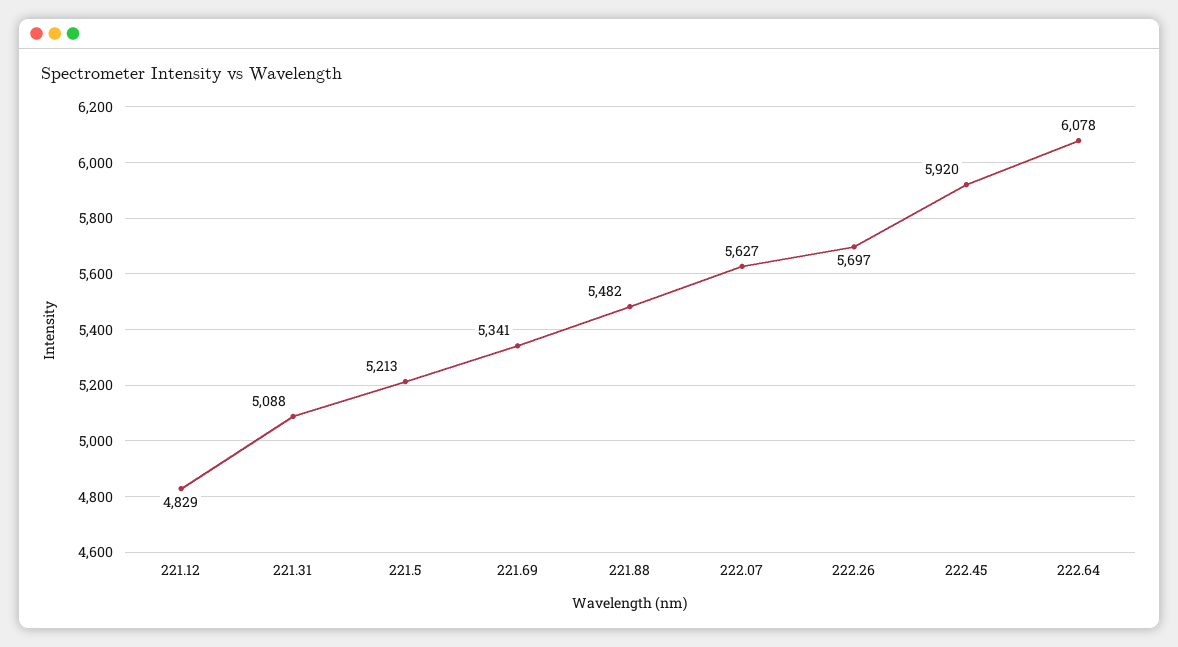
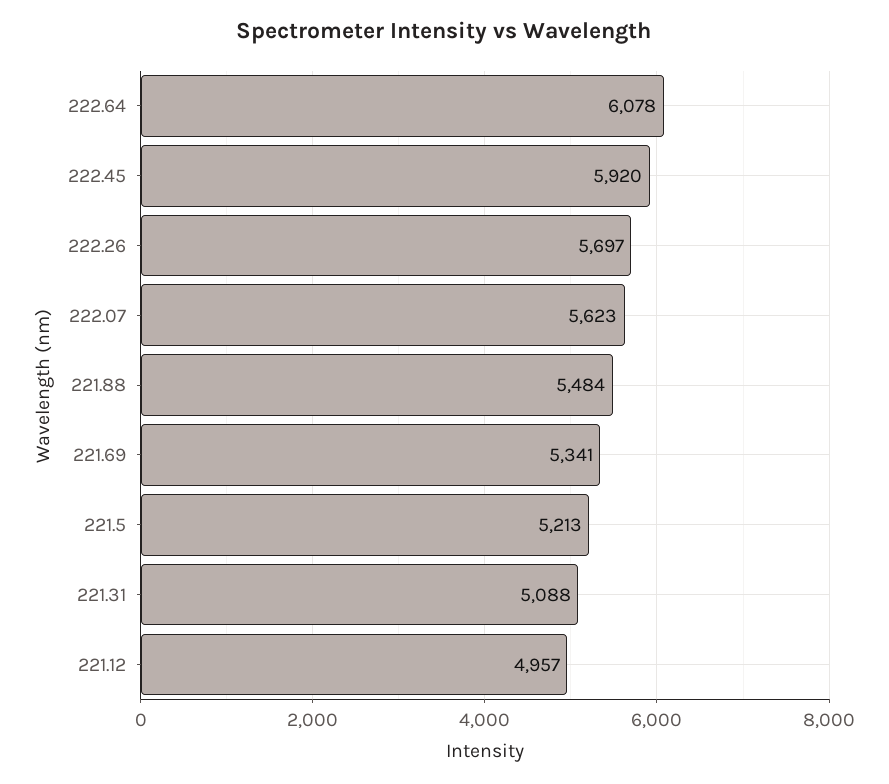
221.12: 4829 -> 4957
221.88: 5482 -> 5484
222.07: 5627 -> 5623

